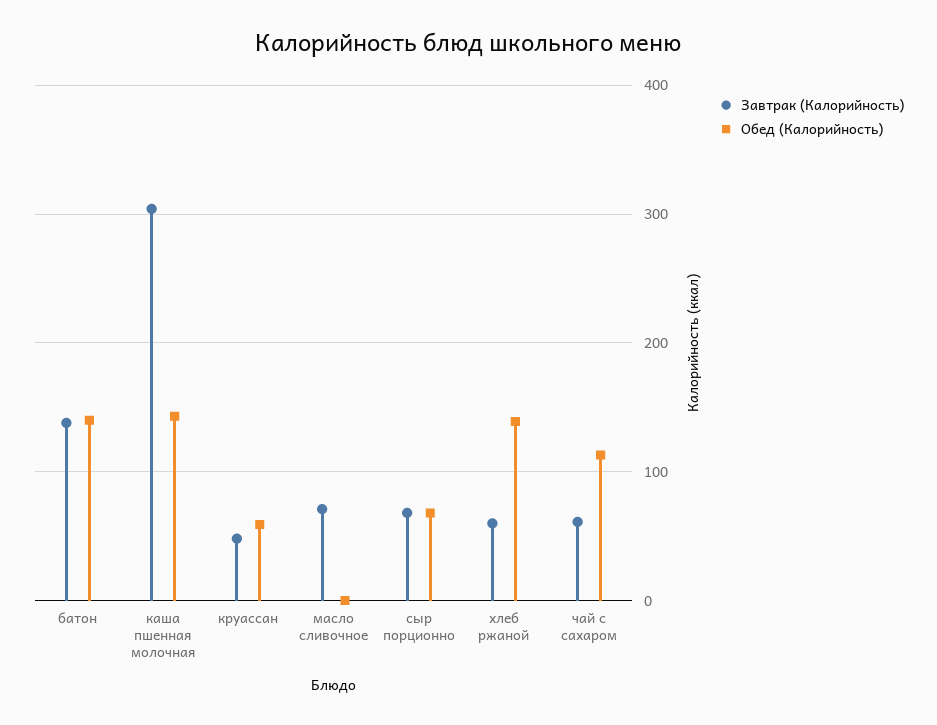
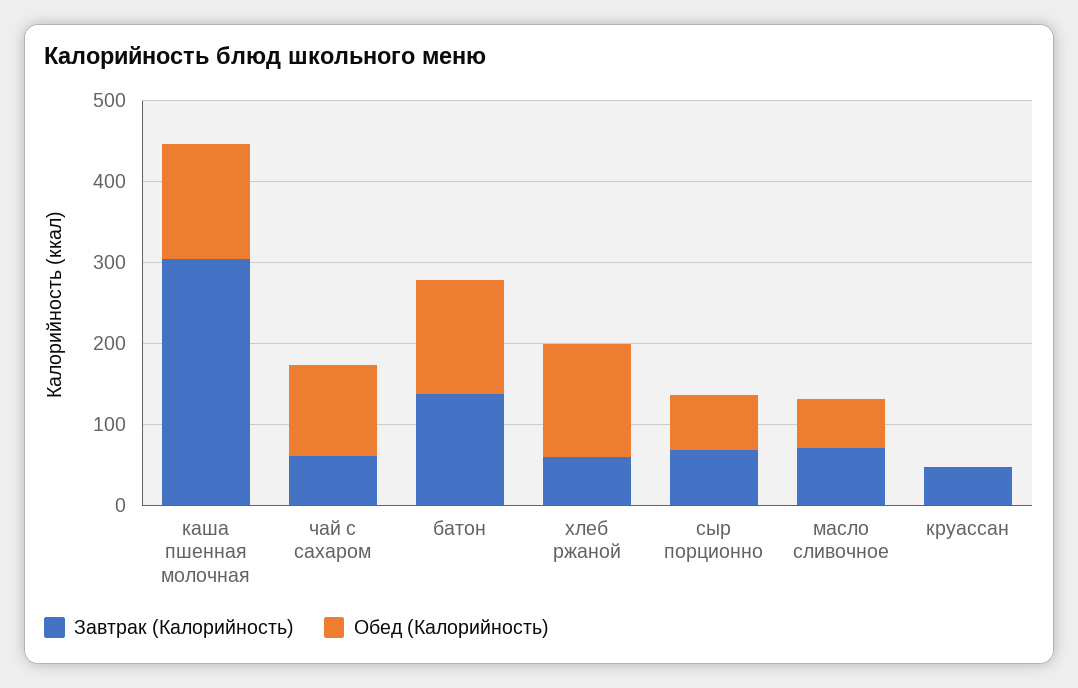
Обед (Калорийность), круассан: 60 -> 0
Обед (Калорийность), масло сливочное: 0 -> 60

